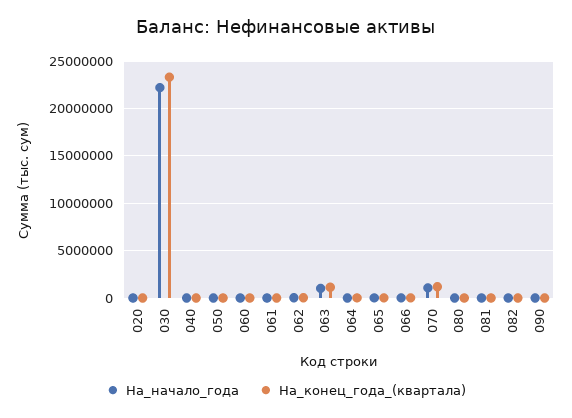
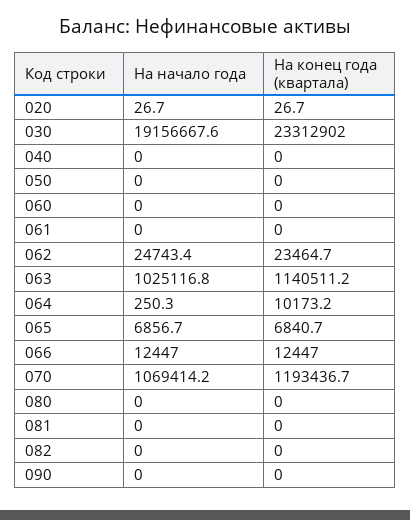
На_начало_года, 030: 22000000 -> 19156667.6

